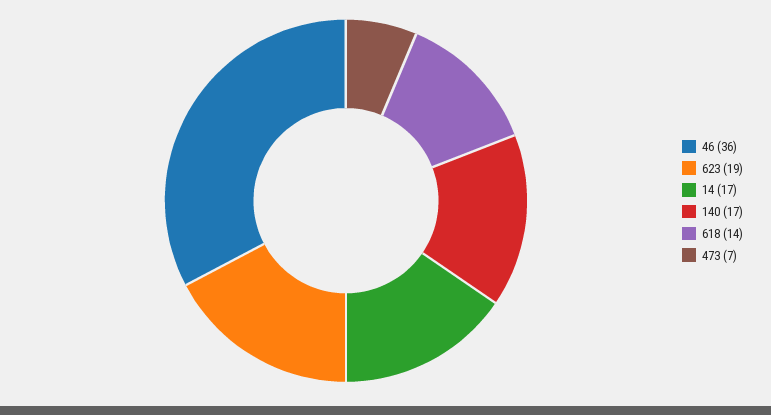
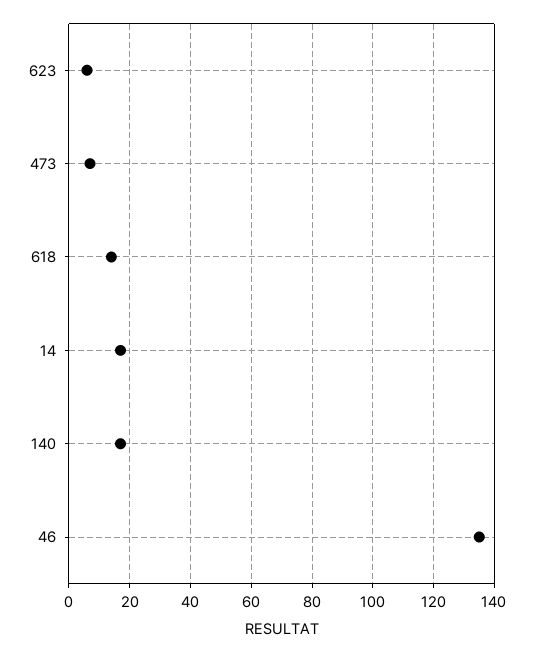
46: 36 -> 135
623: 19 -> 5

